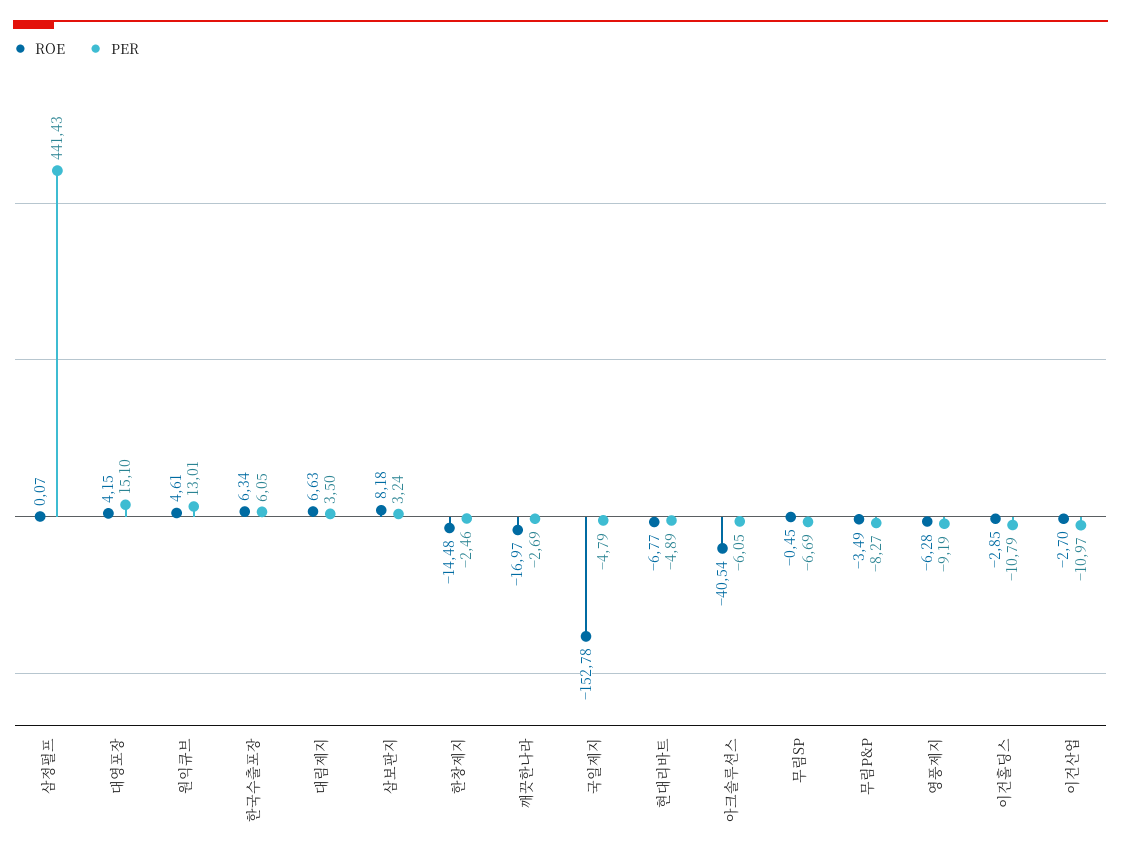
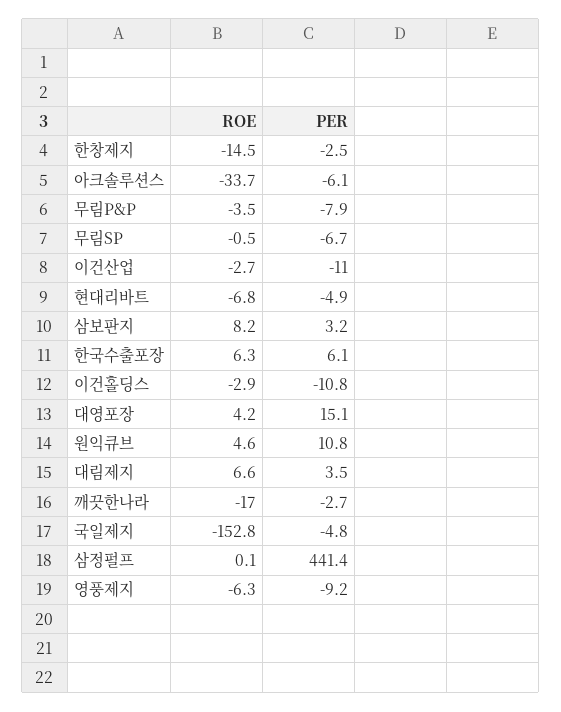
PER, 원익큐브: 13.01 -> 10.8
ROE, 아크솔루션스: -40.54 -> -33.7
PER, 무림P&P: -8.27 -> -7.9

